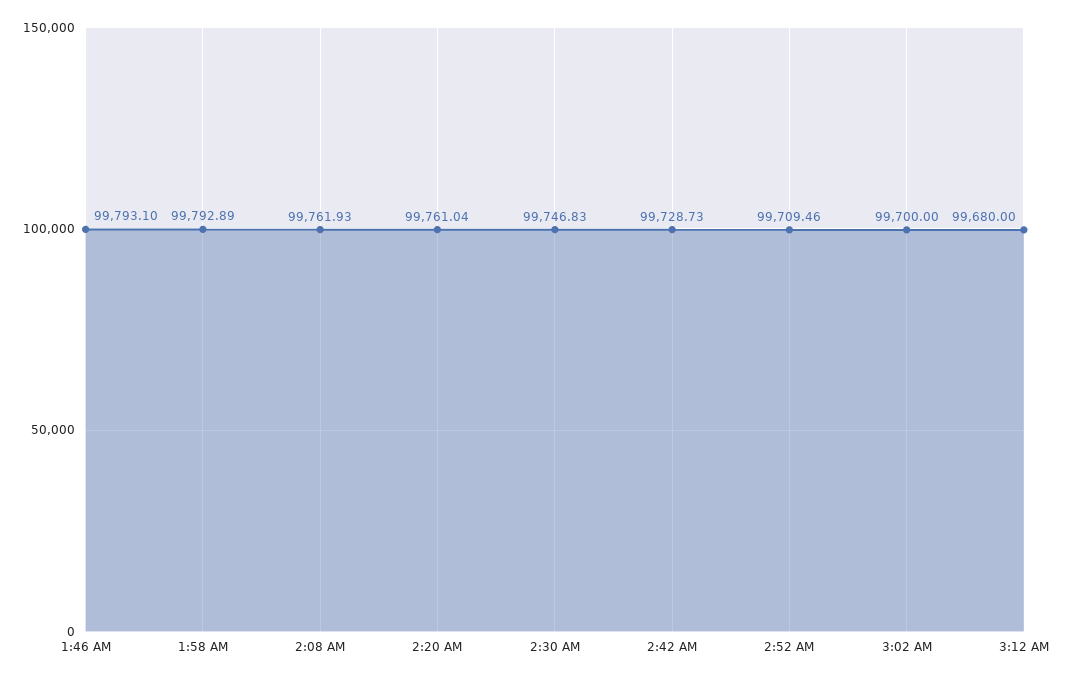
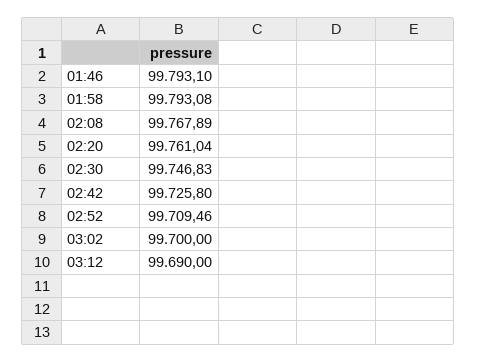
1:58 AM: 99792.89 -> 99793.08
2:08 AM: 99761.93 -> 99767.89
2:42 AM: 99728.73 -> 99725.8
3:12 AM: 99680 -> 99690

